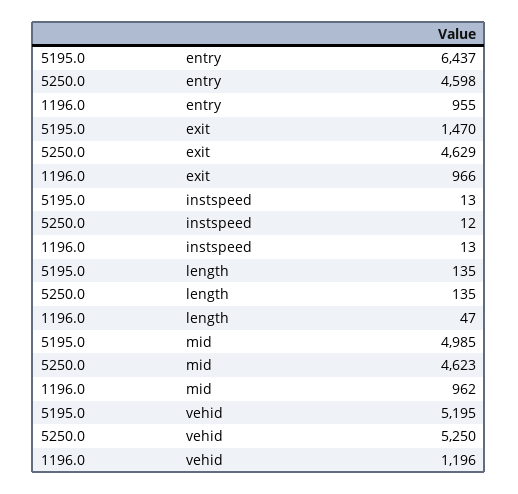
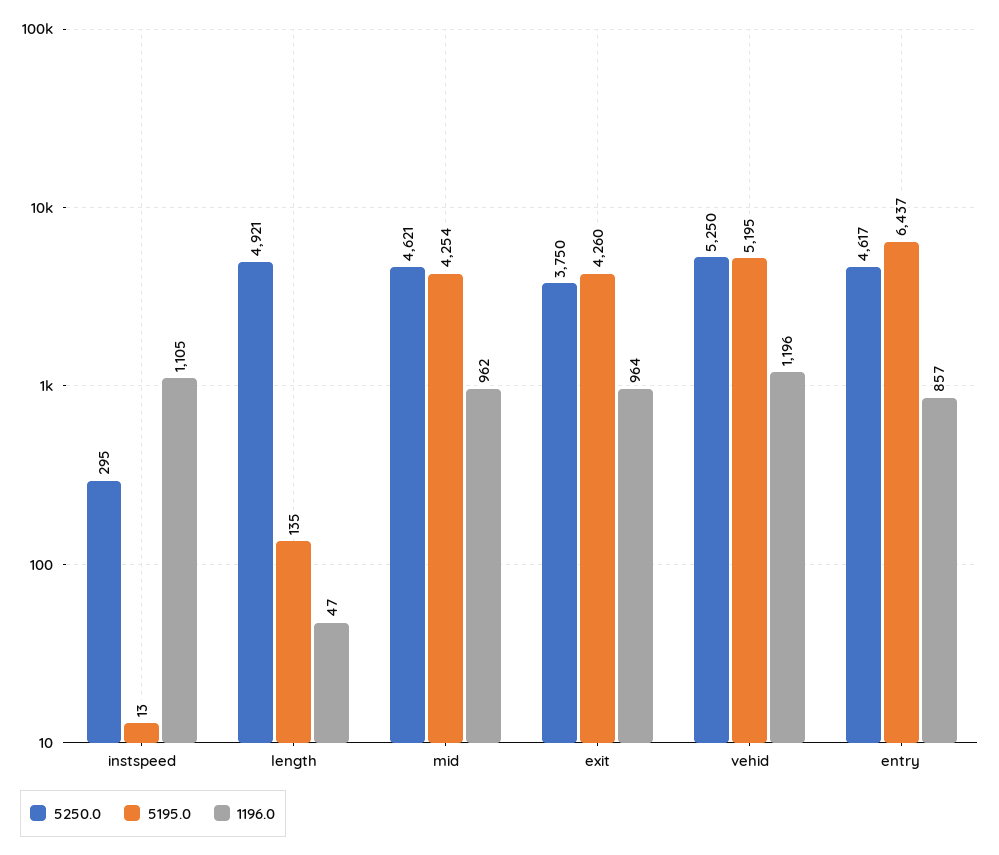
5250.0, entry: 4598 -> 4617
1196.0, entry: 955 -> 857
5195.0, exit: 1470 -> 4260
5250.0, exit: 4629 -> 3750
1196.0, exit: 966 -> 964
5250.0, instspeed: 12 -> 295
1196.0, instspeed: 13 -> 1105
5250.0, length: 135 -> 4921
5195.0, mid: 4985 -> 4254
5250.0, mid: 4623 -> 4621

